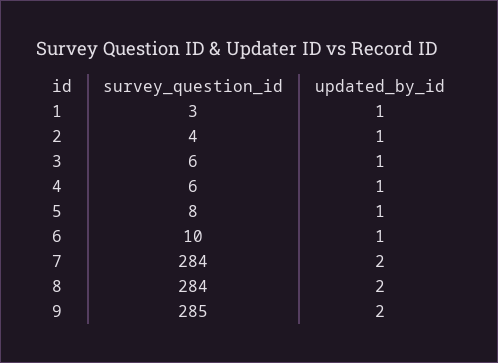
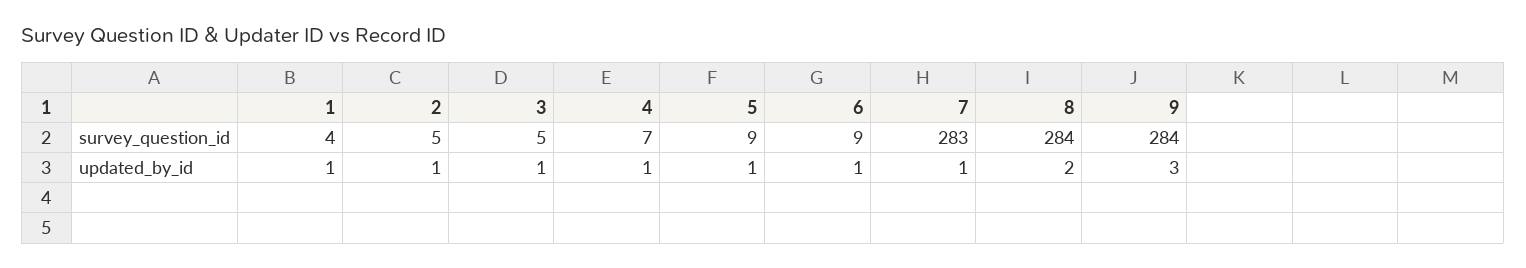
survey_question_id, 1: 3 -> 4
survey_question_id, 2: 4 -> 5
survey_question_id, 3: 6 -> 5
survey_question_id, 4: 6 -> 7
survey_question_id, 5: 8 -> 9
survey_question_id, 6: 10 -> 9
survey_question_id, 7: 284 -> 283
updated_by_id, 7: 2 -> 1
survey_question_id, 9: 285 -> 284
updated_by_id, 9: 2 -> 3

